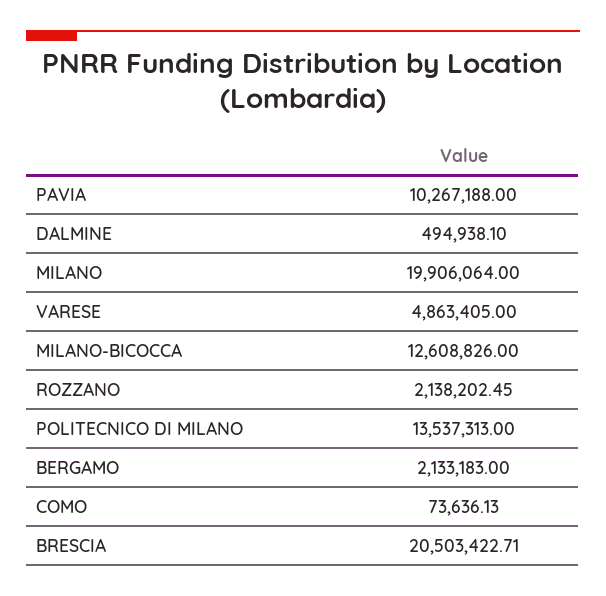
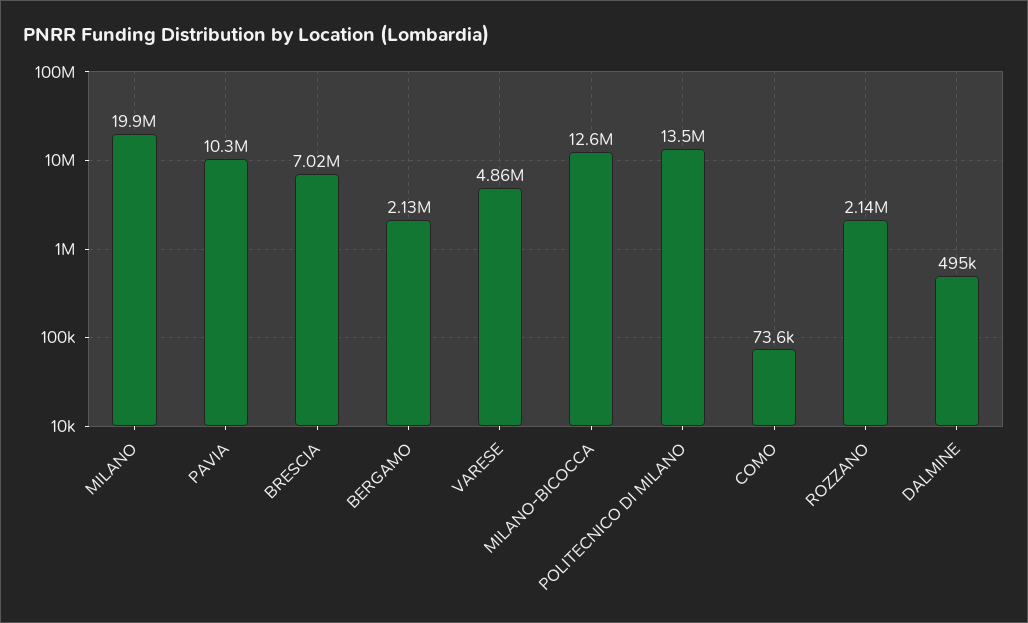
BRESCIA: 20503422.71 -> 7020000

